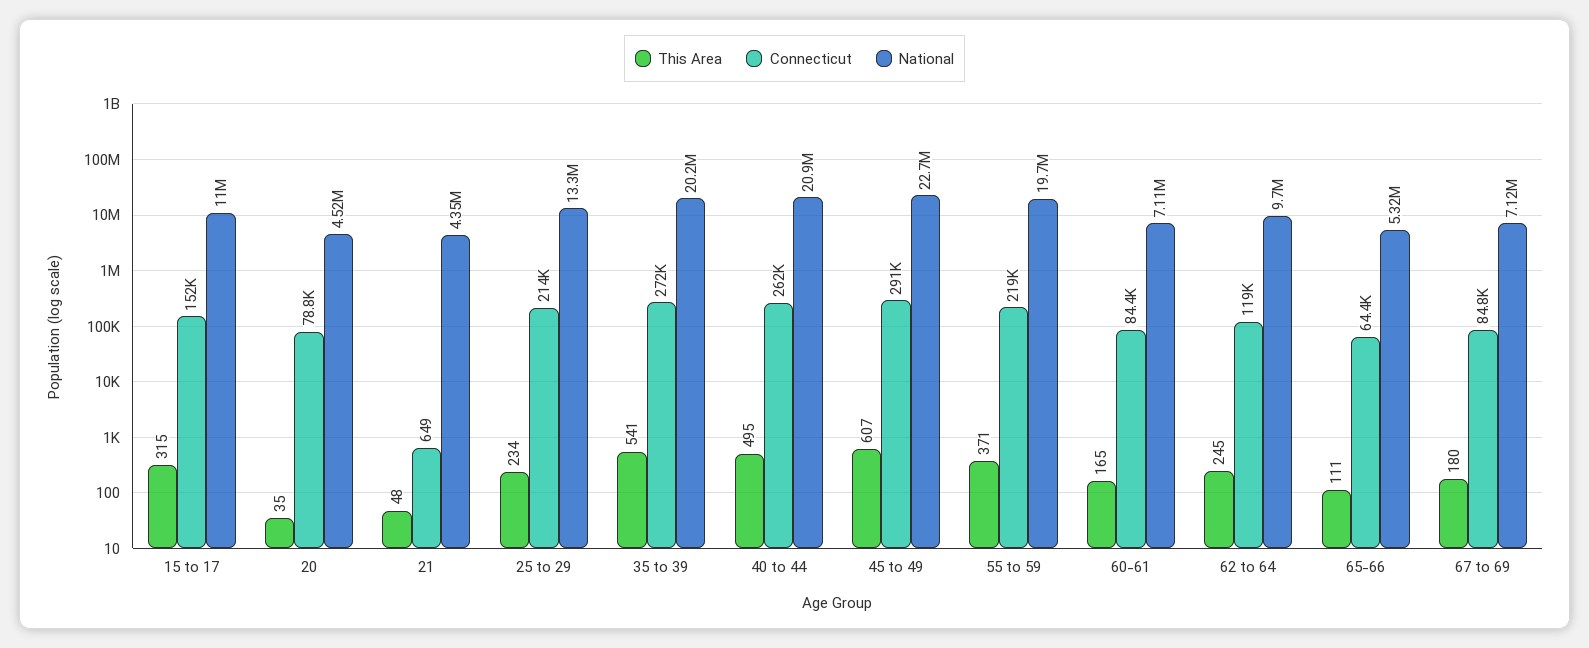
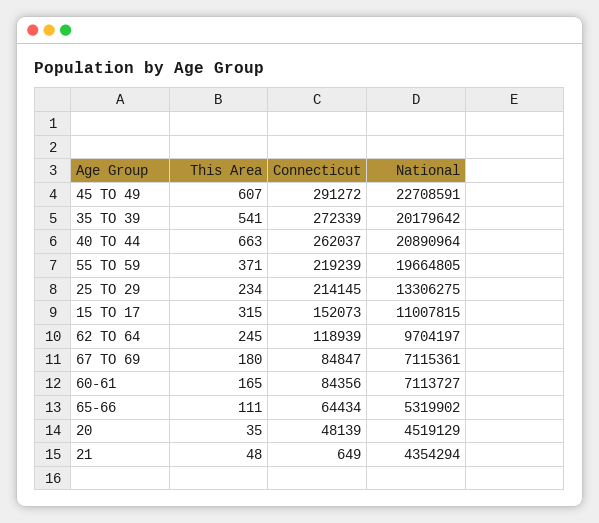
Connecticut, 20: 78800 -> 48139
This Area, 40 to 44: 495 -> 663

